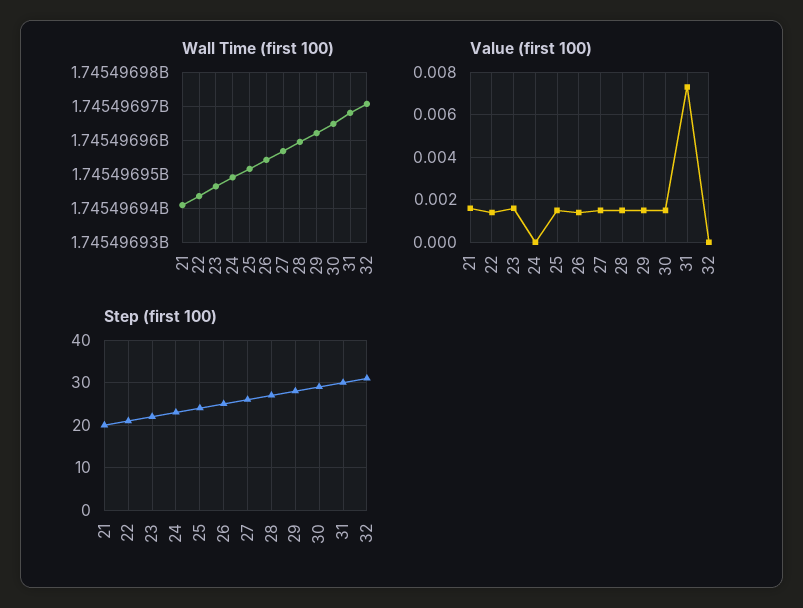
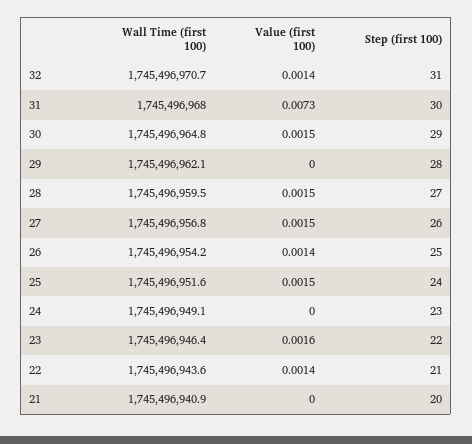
Value (first 100), 21: 0.0015 -> 0
Value (first 100), 29: 0.0015 -> 0
Value (first 100), 32: 0 -> 0.0014

